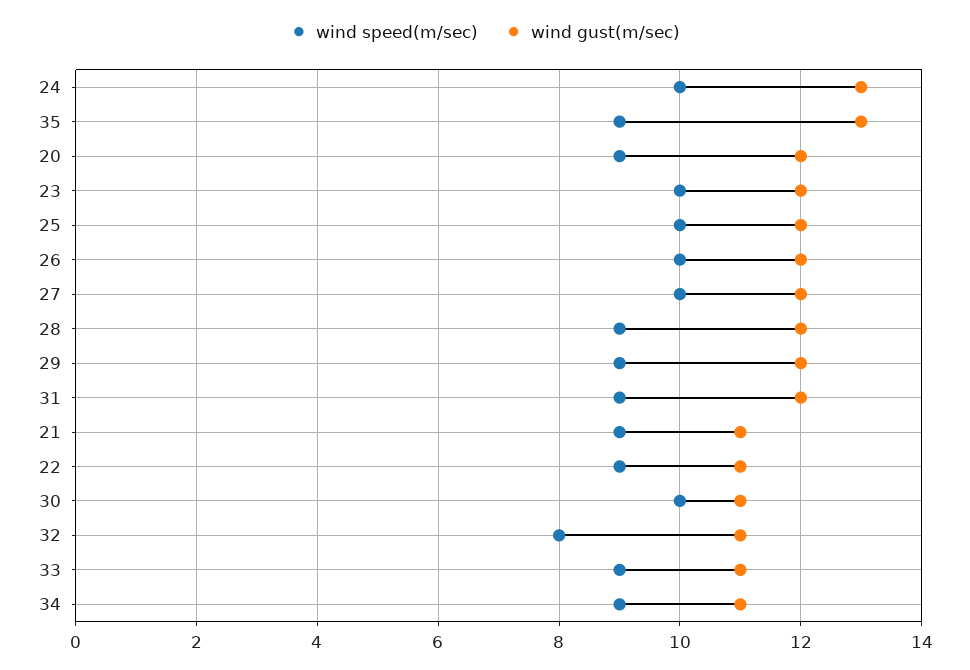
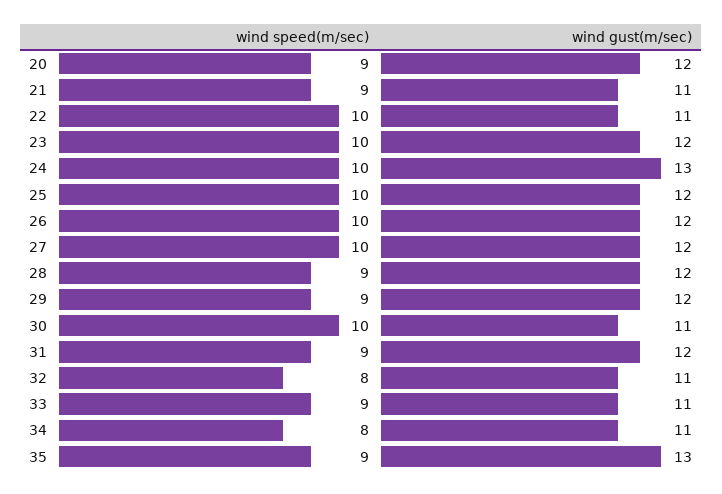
wind speed(m/sec), 22: 9 -> 10
wind speed(m/sec), 34: 9 -> 8

